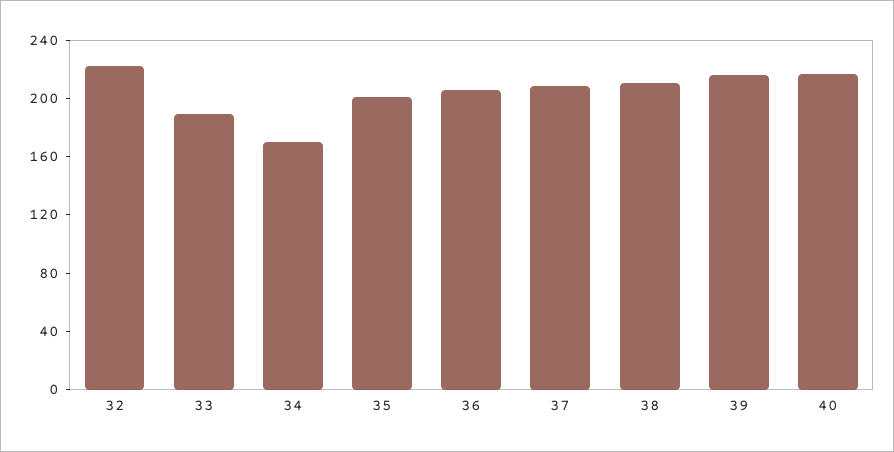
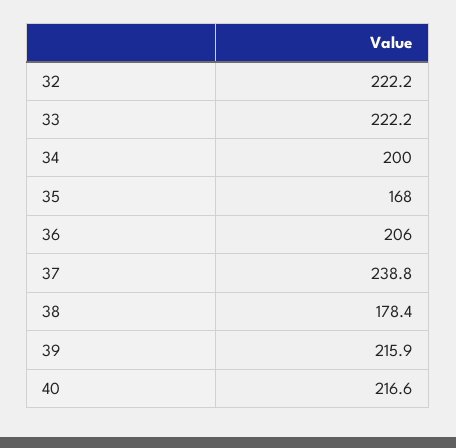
33: 190 -> 222.2
34: 170 -> 200
35: 200 -> 168
37: 210 -> 238.8
38: 210 -> 178.4

